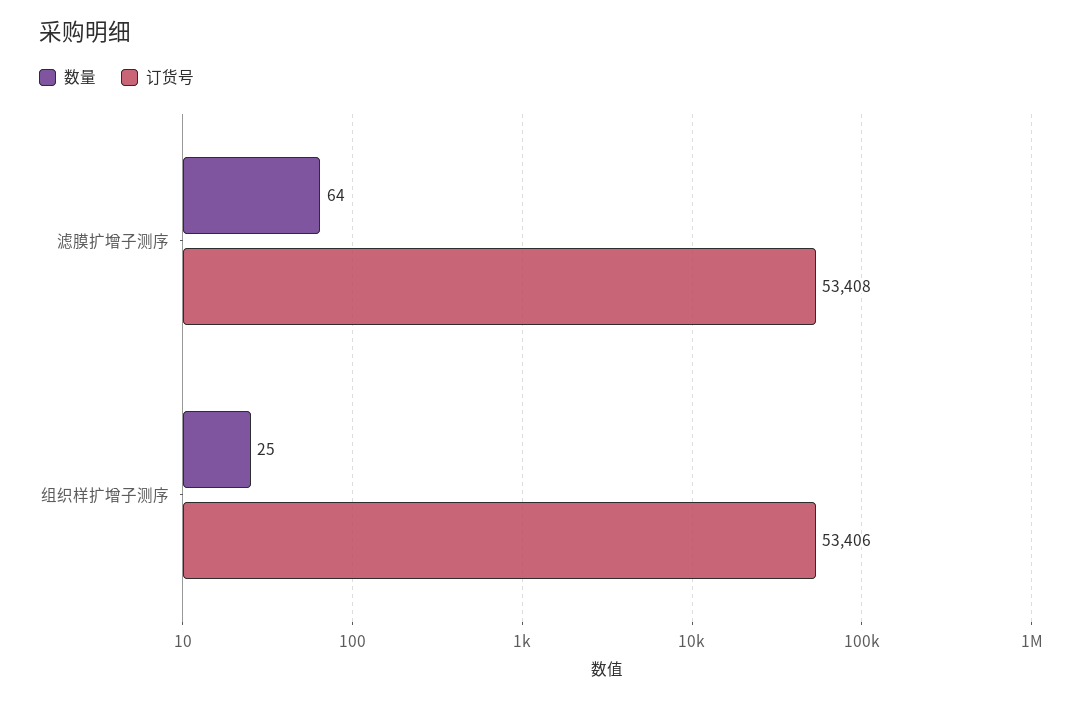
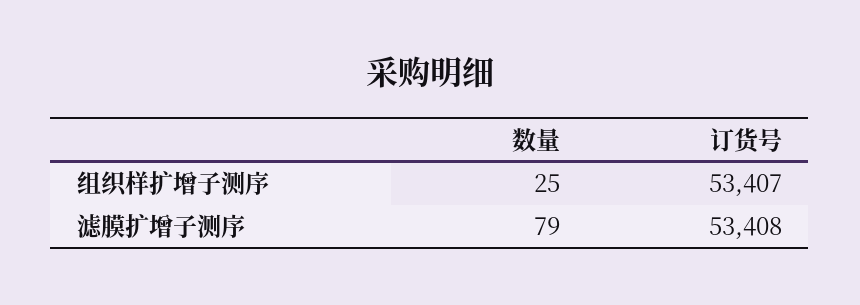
数量, 滤膜扩增子测序: 64 -> 79
订货号, 组织样扩增子测序: 53406 -> 53407

